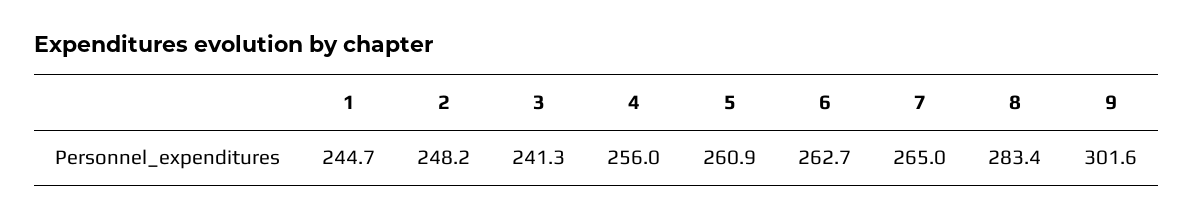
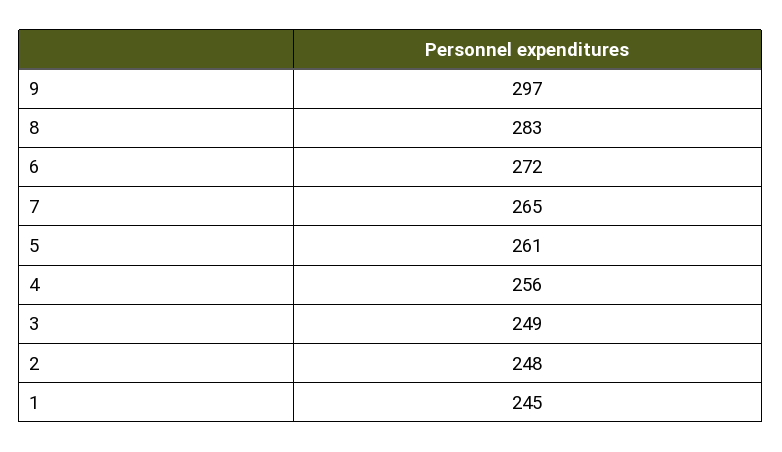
3: 241.3 -> 249
6: 262.7 -> 272
9: 301.6 -> 297

